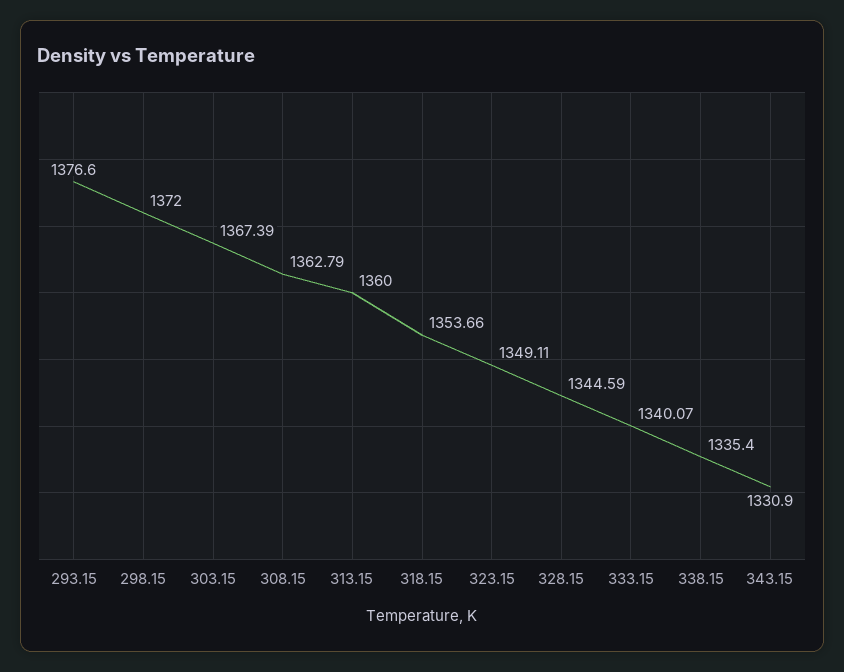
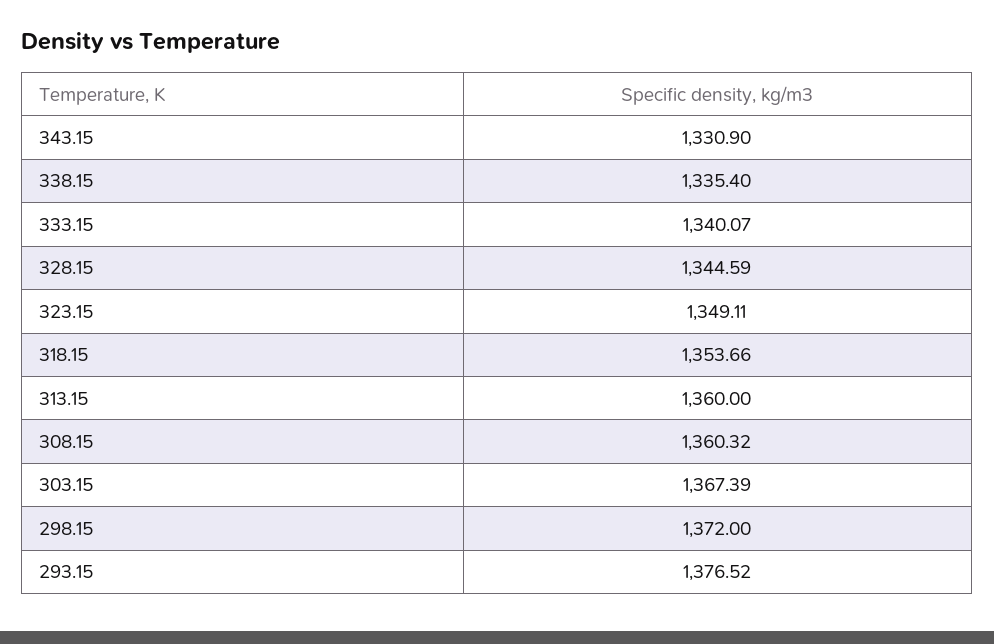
293.15: 1376.6 -> 1376.52
308.15: 1362.79 -> 1360.32

